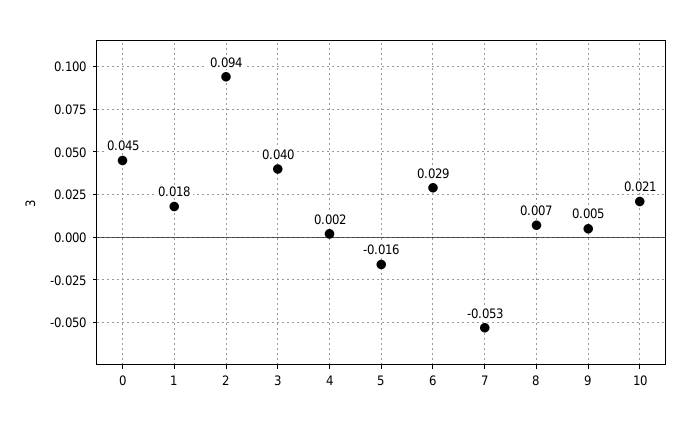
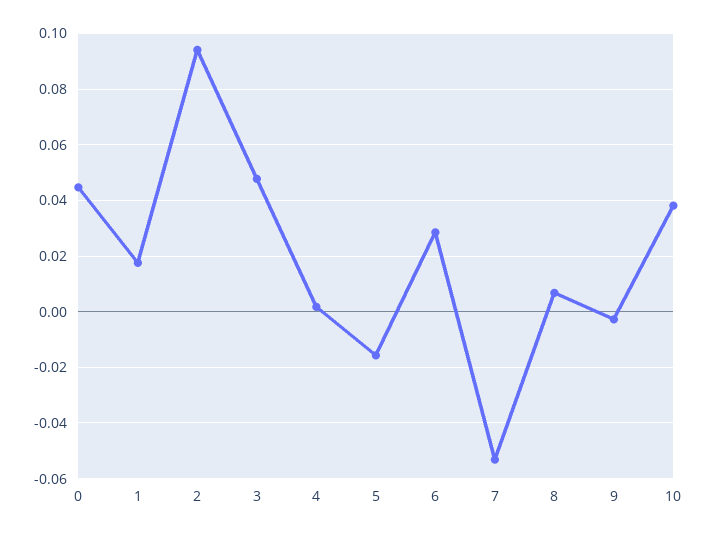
3: 0.04 -> 0.0475
9: 0.005 -> -0.0025
10: 0.021 -> 0.0375

